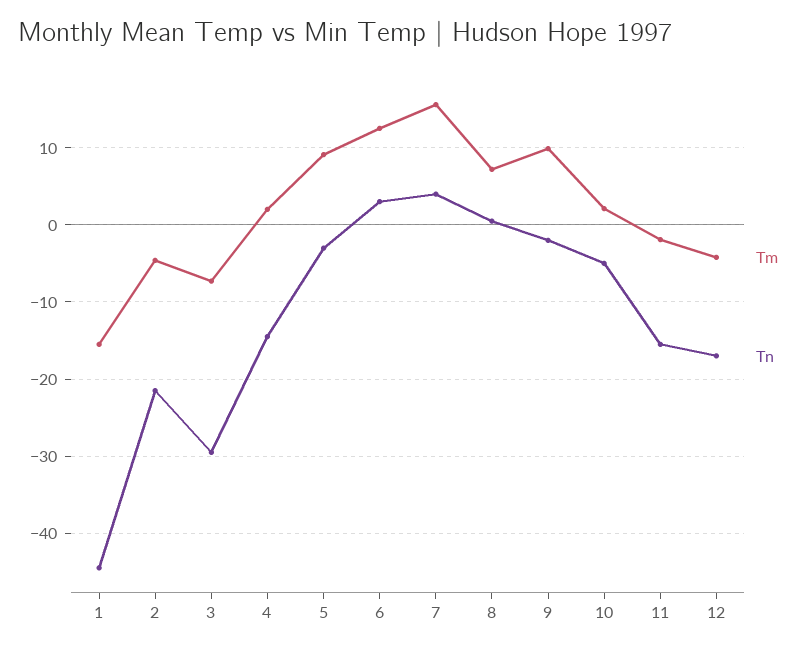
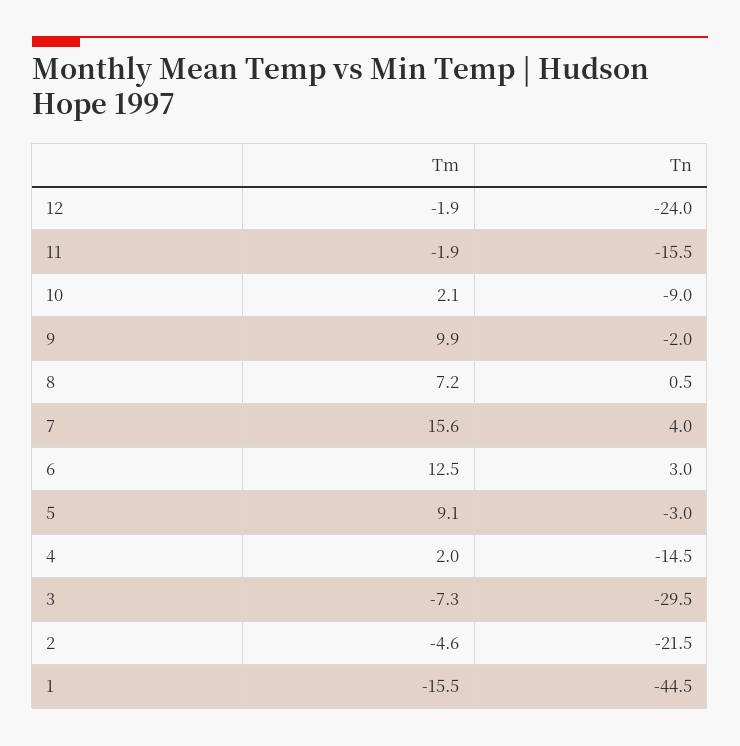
Tn, 10: -5 -> -9
Tm, 12: -4 -> -1.9
Tn, 12: -17 -> -24

